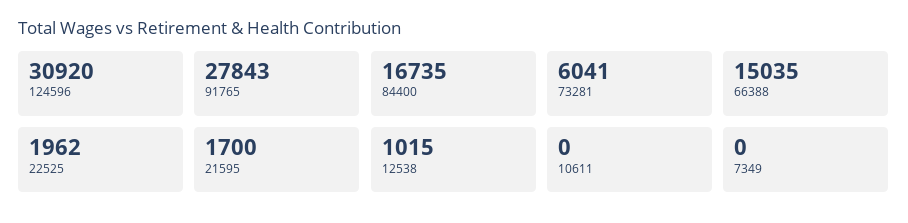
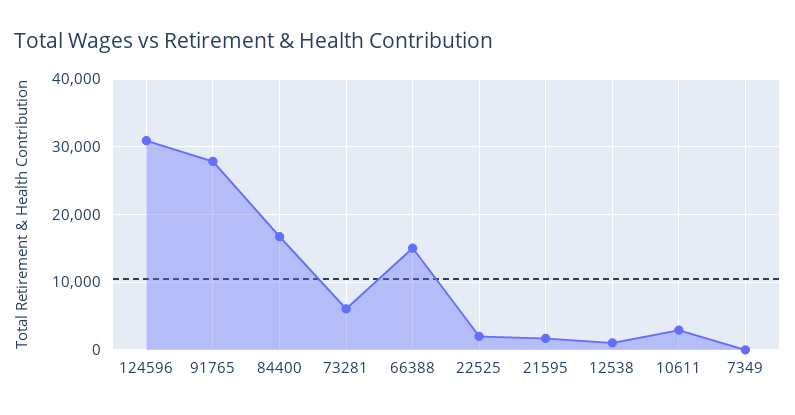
10611: 0 -> 3000

